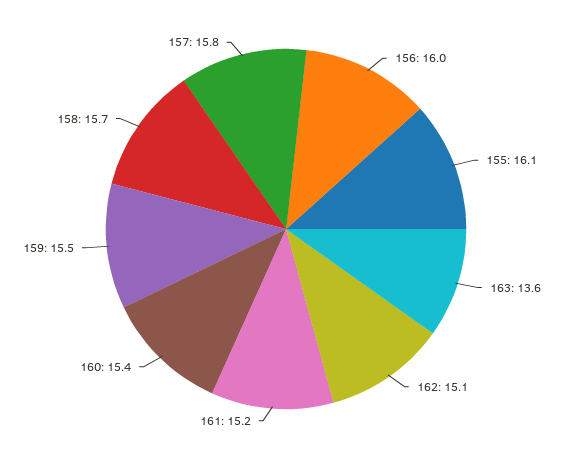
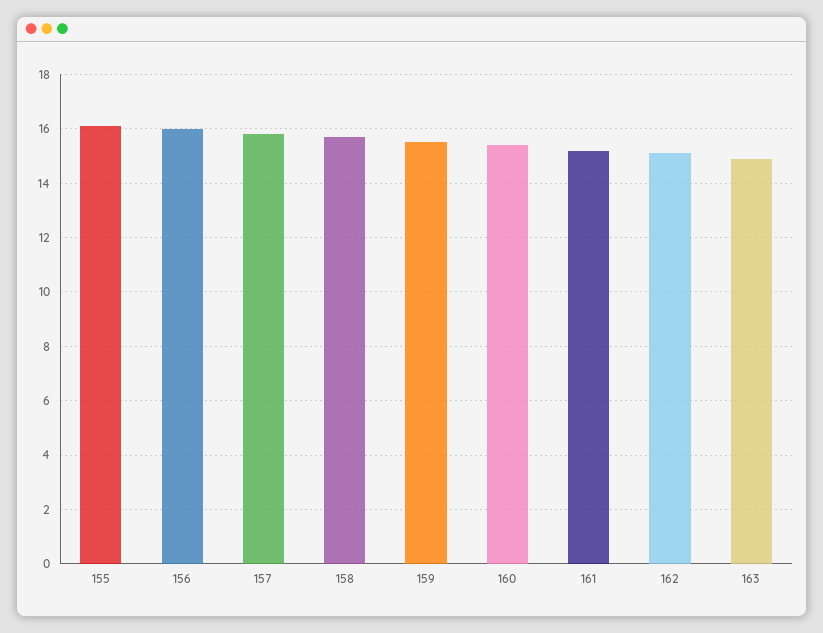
163: 13.6 -> 15

